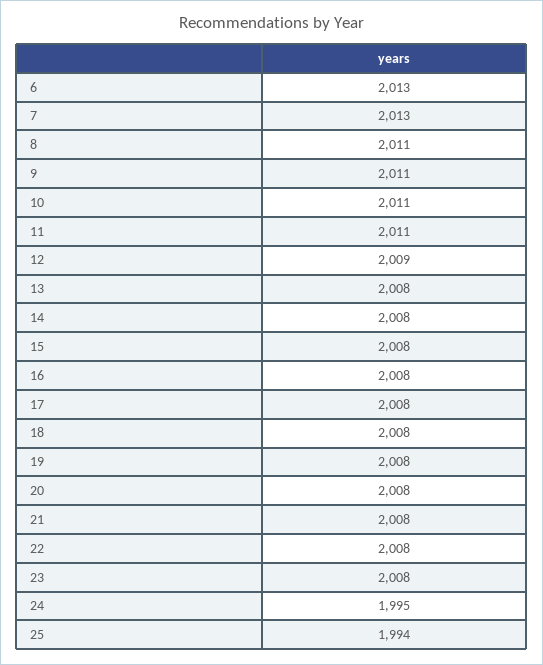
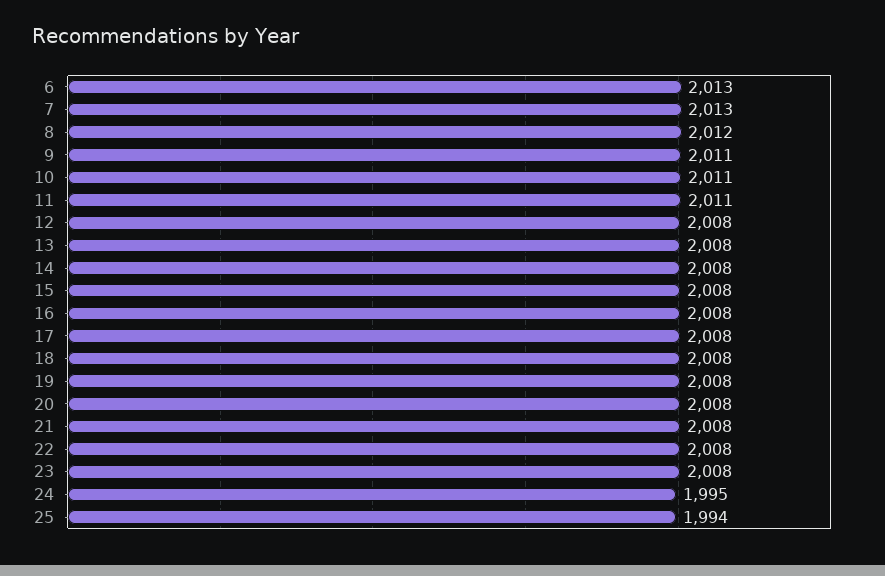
8: 2011 -> 2012
12: 2009 -> 2008

